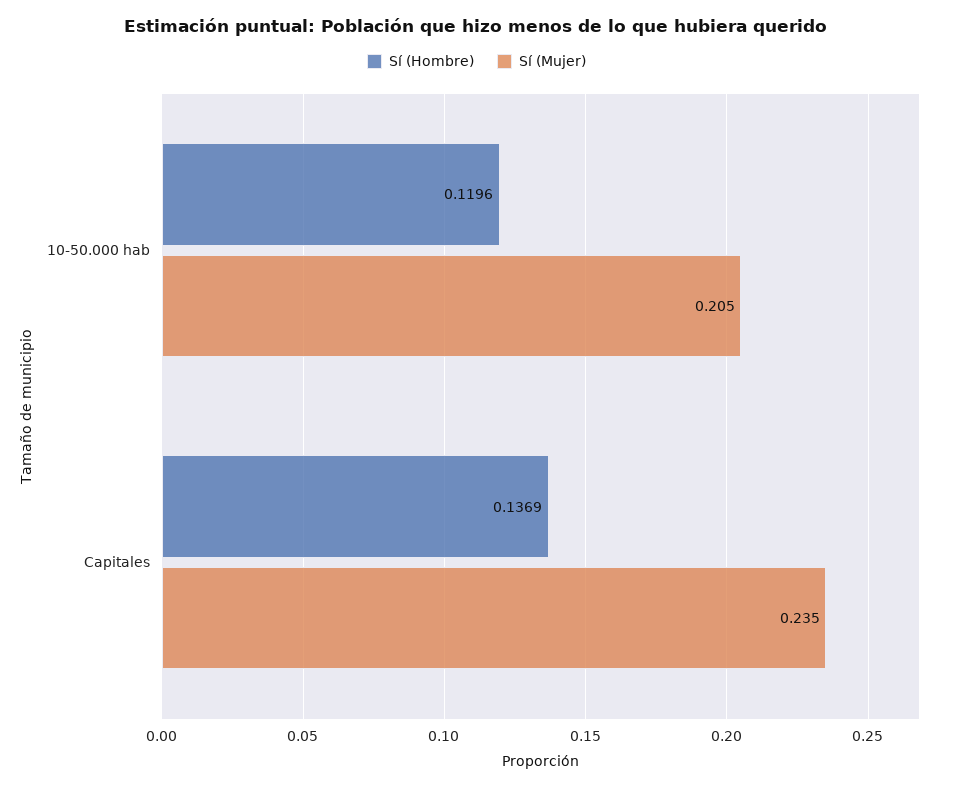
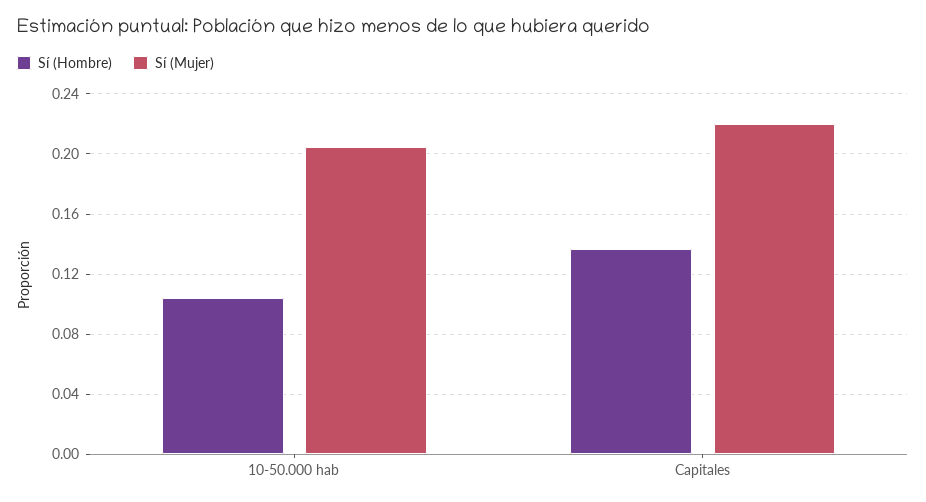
Sí (Hombre), 10-50.000 hab: 0.1196 -> 0.105
Sí (Mujer), Capitales: 0.235 -> 0.22

